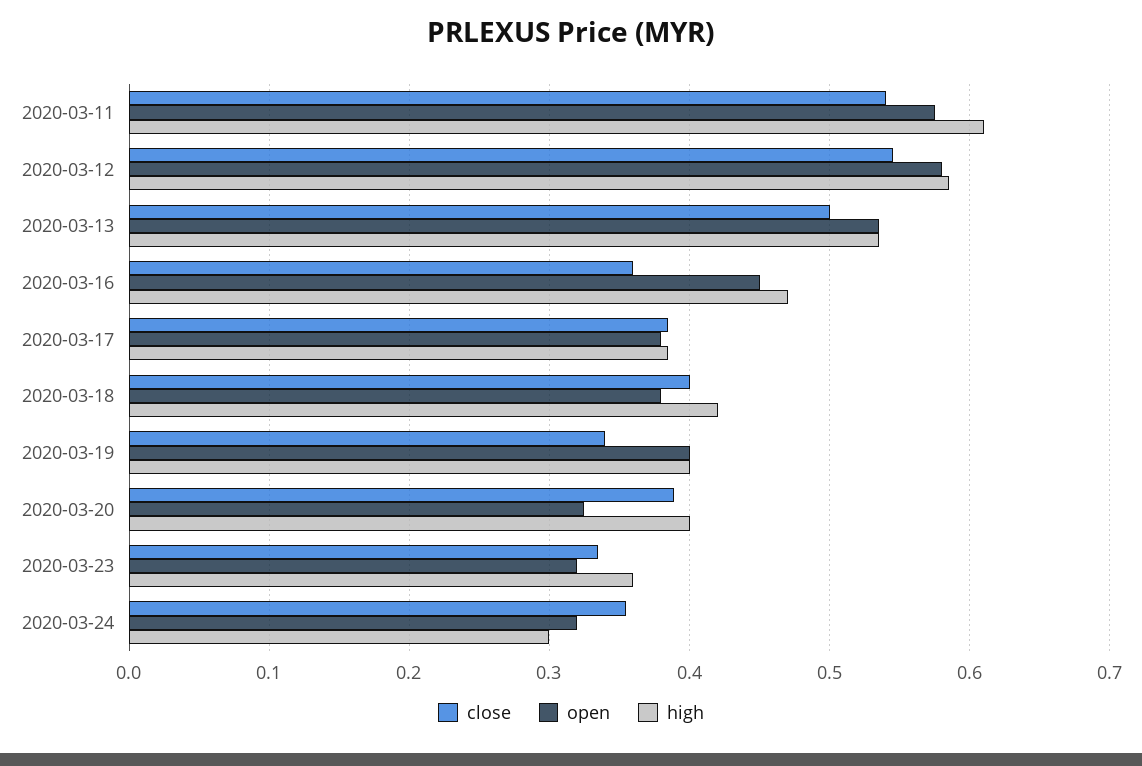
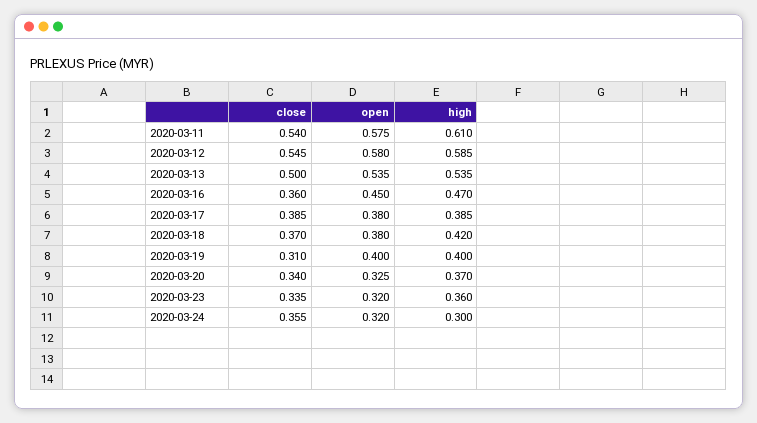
close, 2020-03-18: 0.4 -> 0.37
close, 2020-03-19: 0.34 -> 0.31
close, 2020-03-20: 0.39 -> 0.34
high, 2020-03-20: 0.4 -> 0.37

